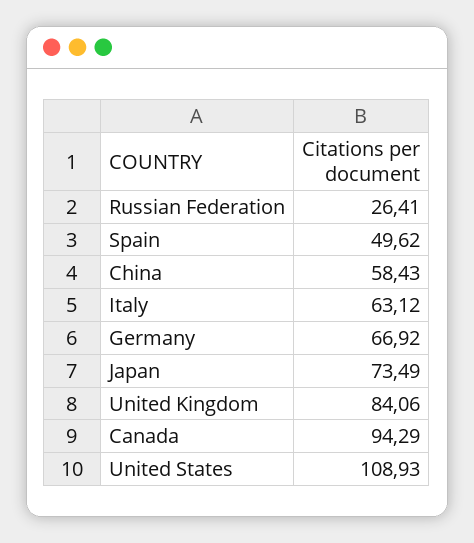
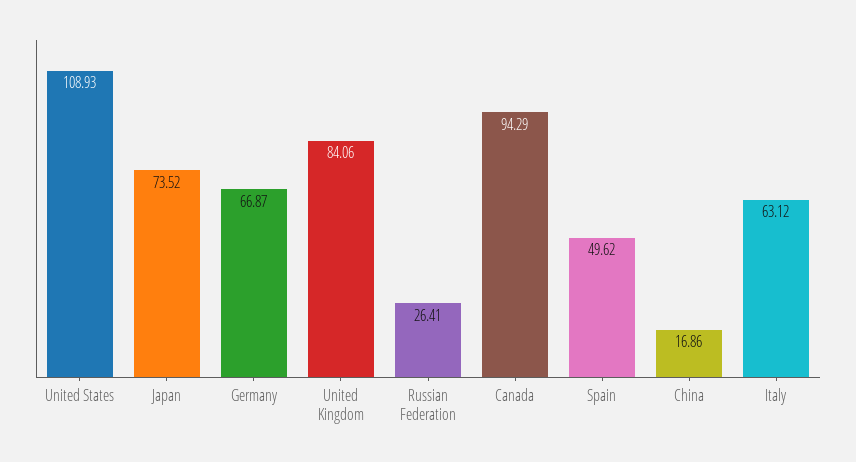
China: 58.43 -> 16.86
Germany: 66.92 -> 66.87
Japan: 73.49 -> 73.52

